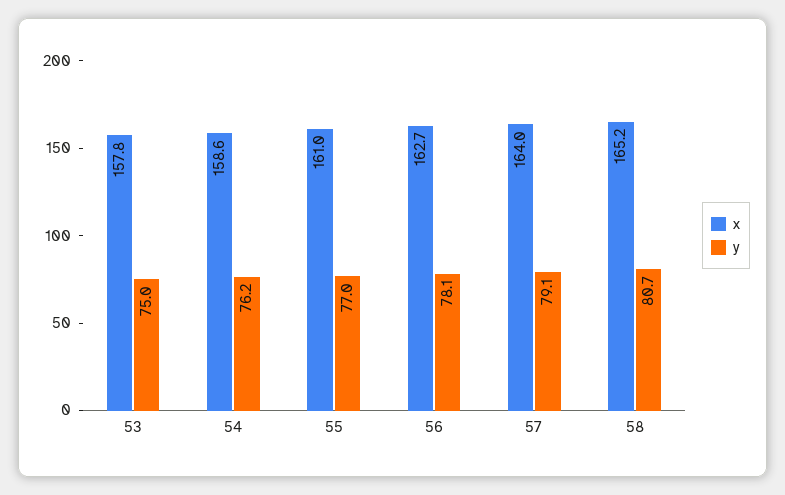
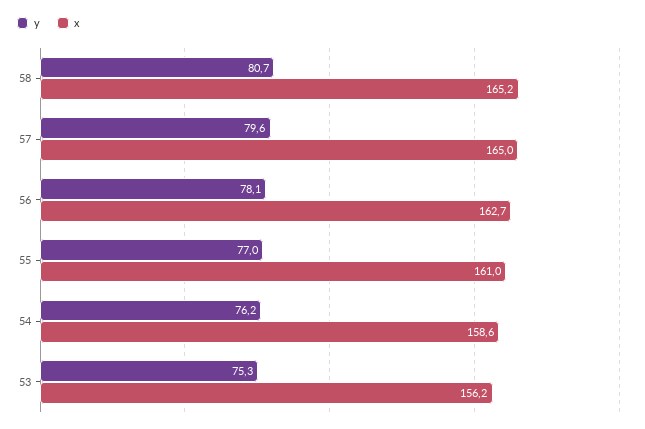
x, 53: 157.8 -> 156.2
y, 53: 75 -> 75.3
x, 57: 164 -> 165
y, 57: 79.1 -> 79.6

